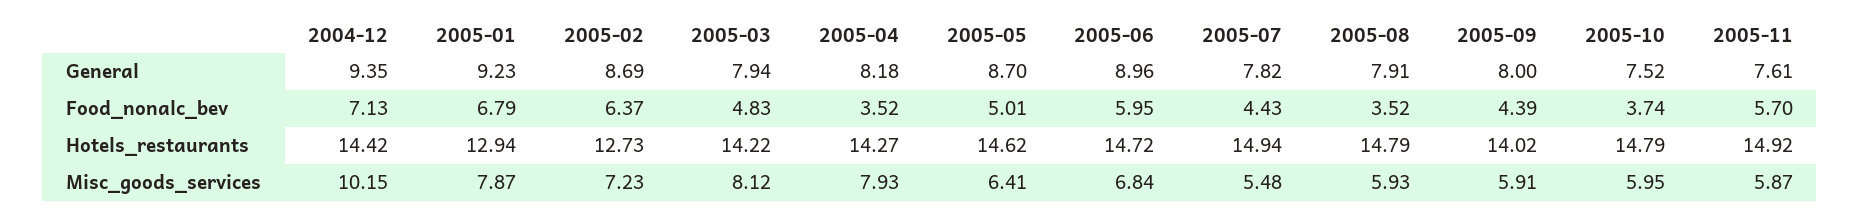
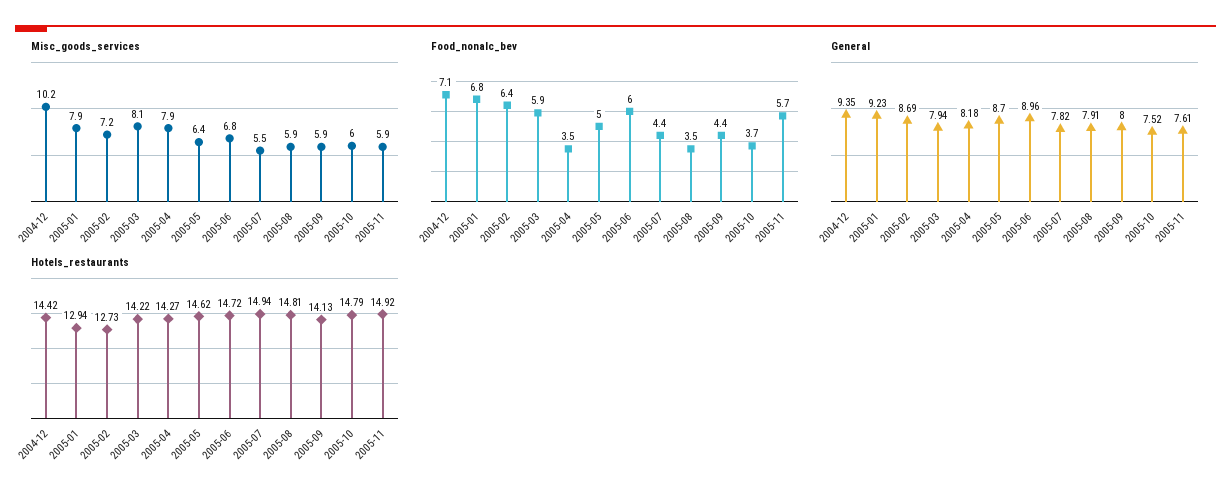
Food_nonalc_bev, 2005-03: 4.83 -> 5.9
Hotels_restaurants, 2005-08: 14.79 -> 14.81
Hotels_restaurants, 2005-09: 14.02 -> 14.13

